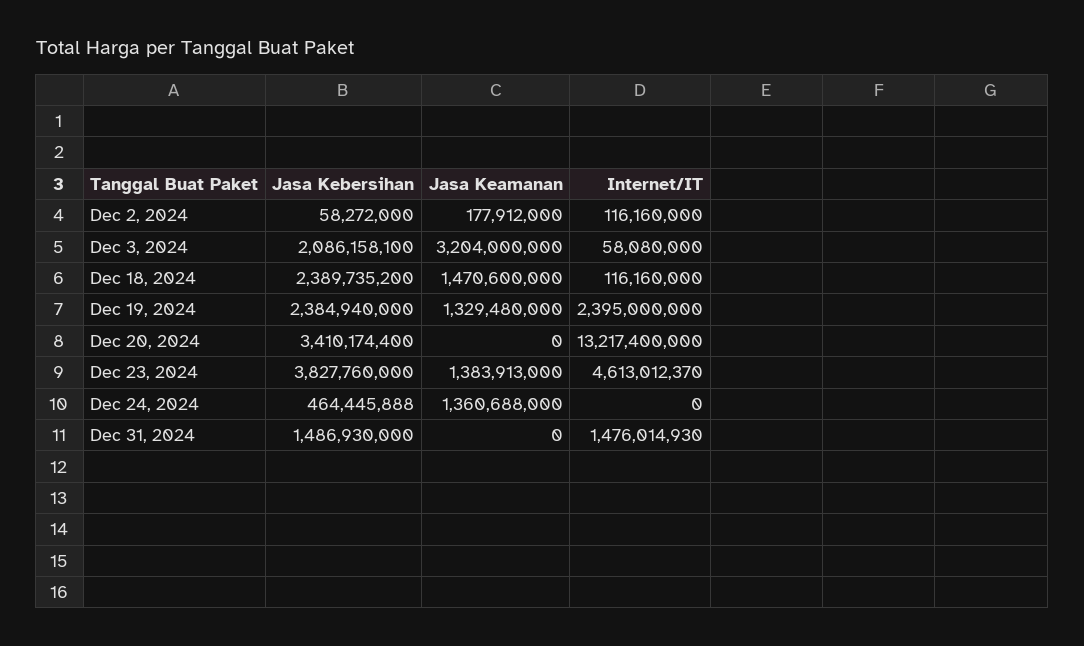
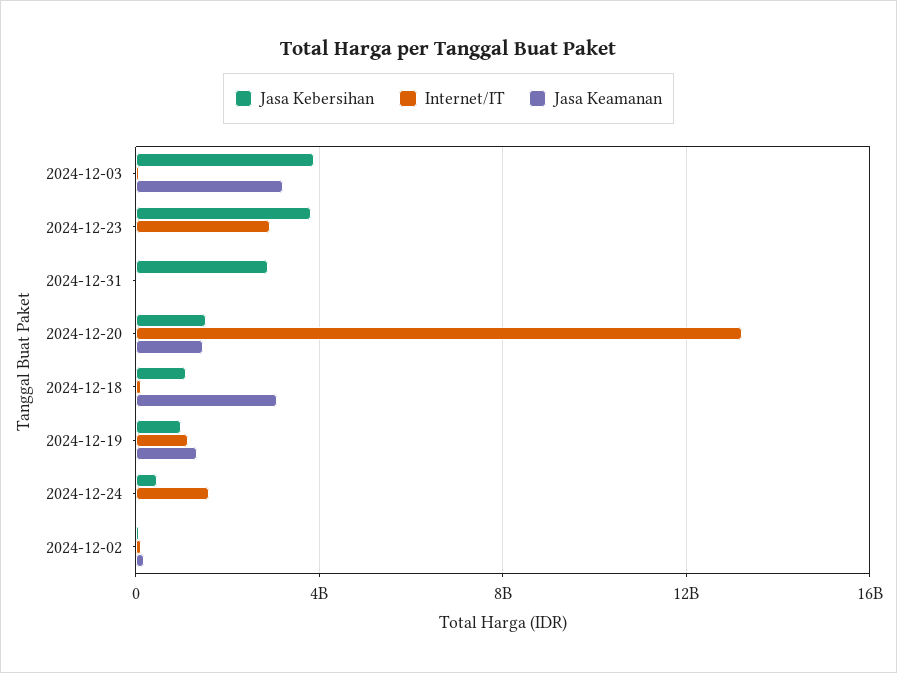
Jasa Kebersihan, Dec 3, 2024: 2086158100 -> 4000000000
Jasa Kebersihan, Dec 18, 2024: 2389735200 -> 1000000000
Jasa Keamanan, Dec 18, 2024: 1470600000 -> 3000000000
Jasa Kebersihan, Dec 19, 2024: 2384940000 -> 1000000000
Internet/IT, Dec 19, 2024: 2395000000 -> 1000000000
Jasa Kebersihan, Dec 20, 2024: 3410174400 -> 1500000000
Jasa Keamanan, Dec 20, 2024: 0 -> 1500000000
Jasa Keamanan, Dec 23, 2024: 1383913000 -> 0
Internet/IT, Dec 23, 2024: 4613012370 -> 3000000000
Jasa Keamanan, Dec 24, 2024: 1360688000 -> 0
Internet/IT, Dec 24, 2024: 0 -> 1500000000
Jasa Kebersihan, Dec 31, 2024: 1486930000 -> 3000000000
Internet/IT, Dec 31, 2024: 1476014930 -> 0

